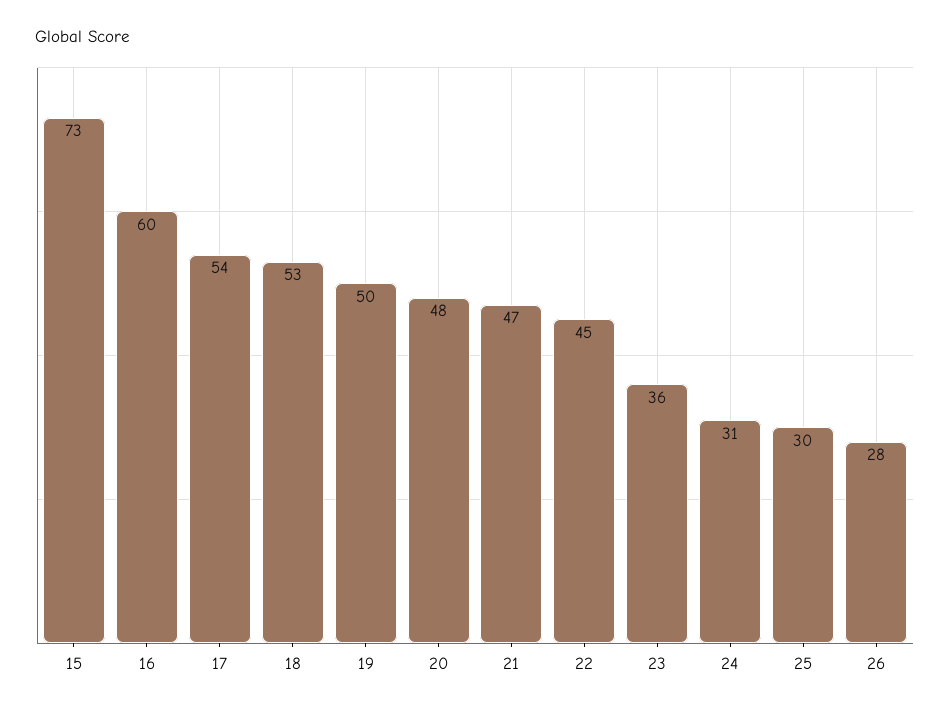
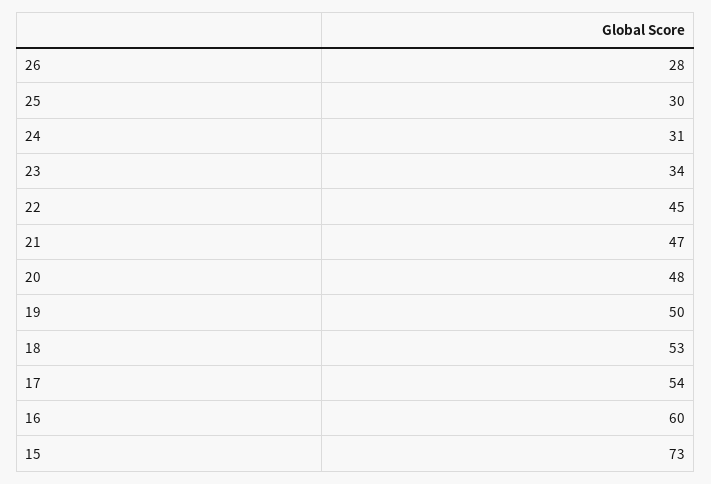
23: 36 -> 34

